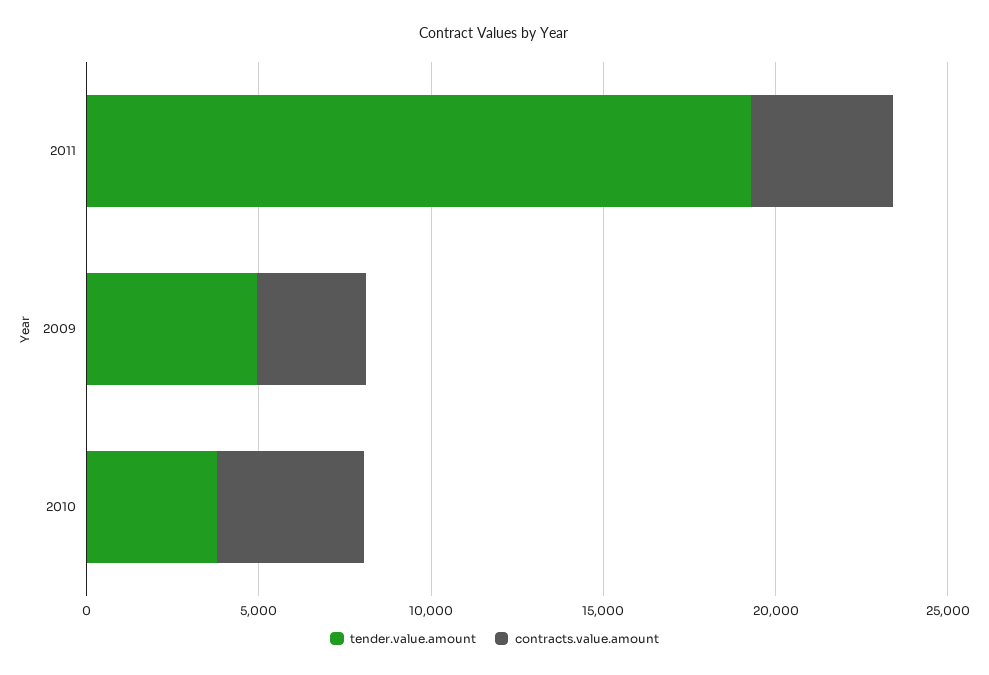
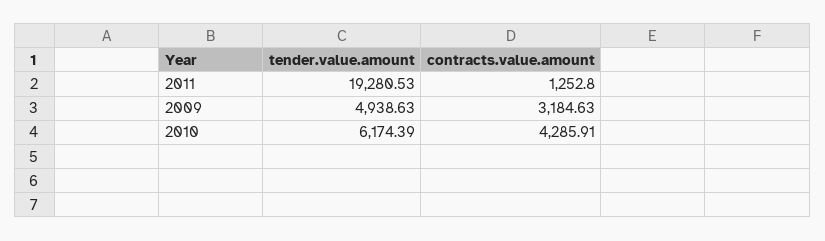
contracts.value.amount, 2011: 4000 -> 1252.8
tender.value.amount, 2010: 4000 -> 6174.39

